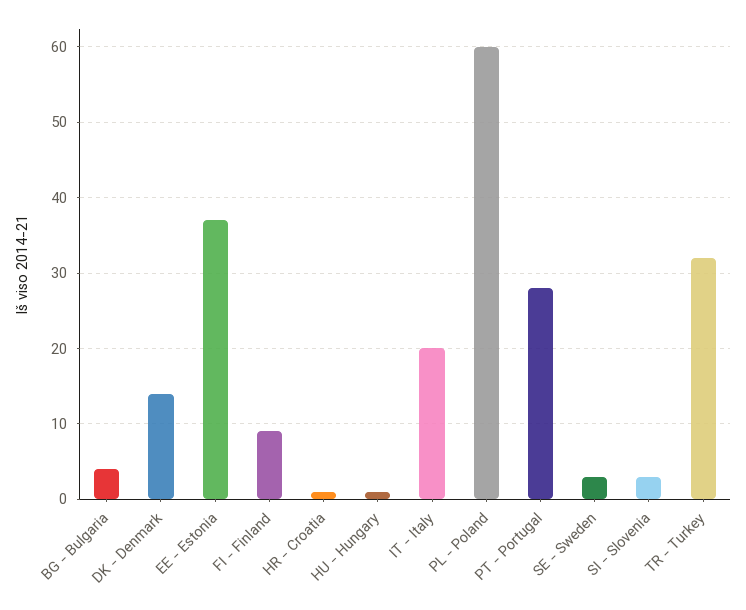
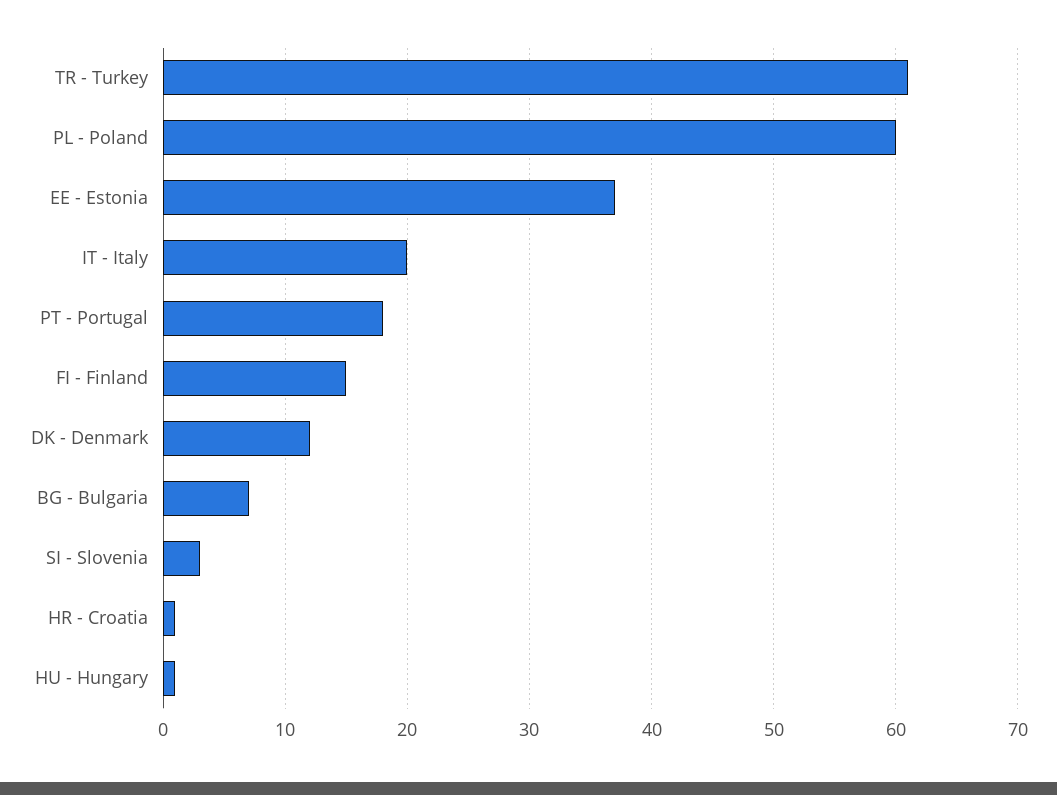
BG - Bulgaria: 4 -> 7
DK - Denmark: 14 -> 12
FI - Finland: 9 -> 15
PT - Portugal: 28 -> 18
SE - Sweden: 3 -> none
TR - Turkey: 32 -> 61

